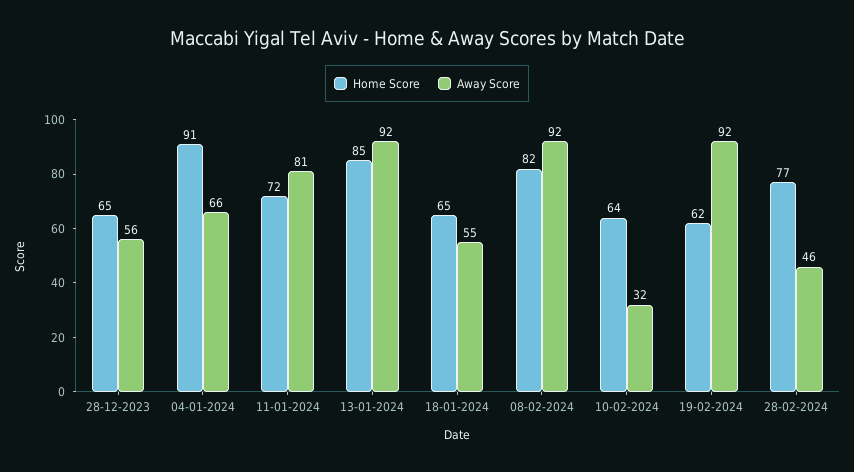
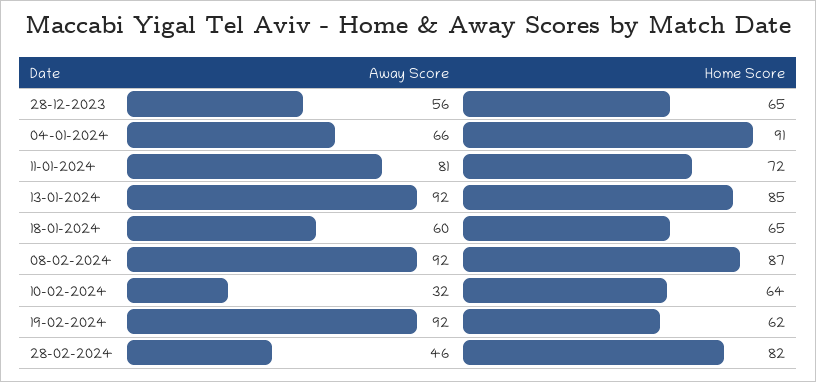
Away Score, 18-01-2024: 55 -> 60
Home Score, 08-02-2024: 82 -> 87
Home Score, 28-02-2024: 77 -> 82

